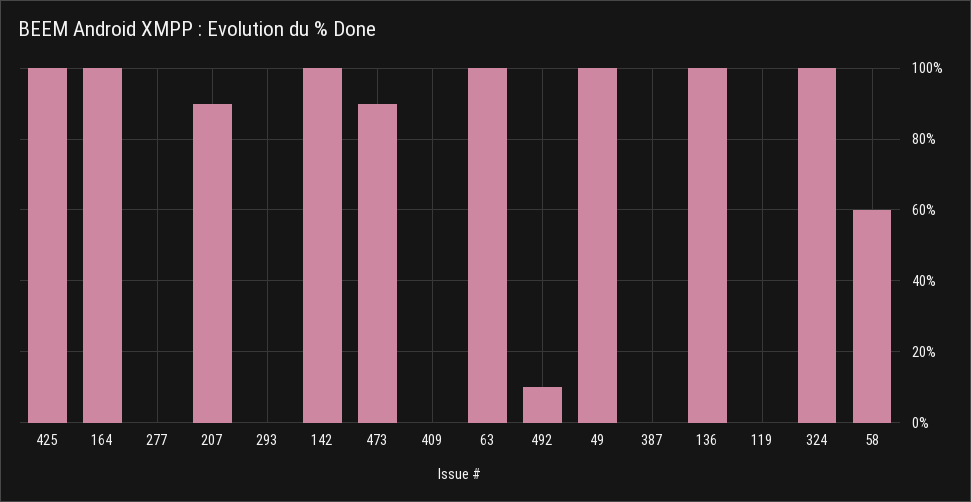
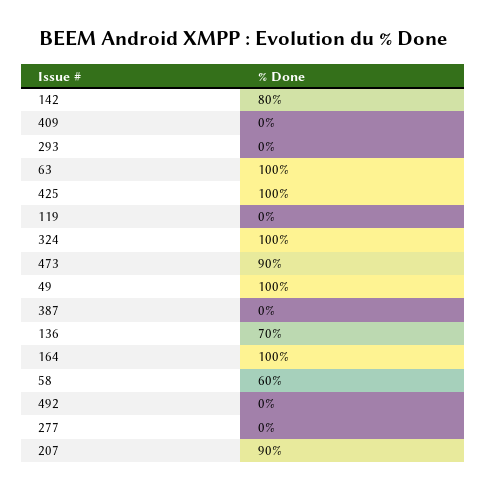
142: 100 -> 80
492: 10 -> 0
136: 100 -> 70

